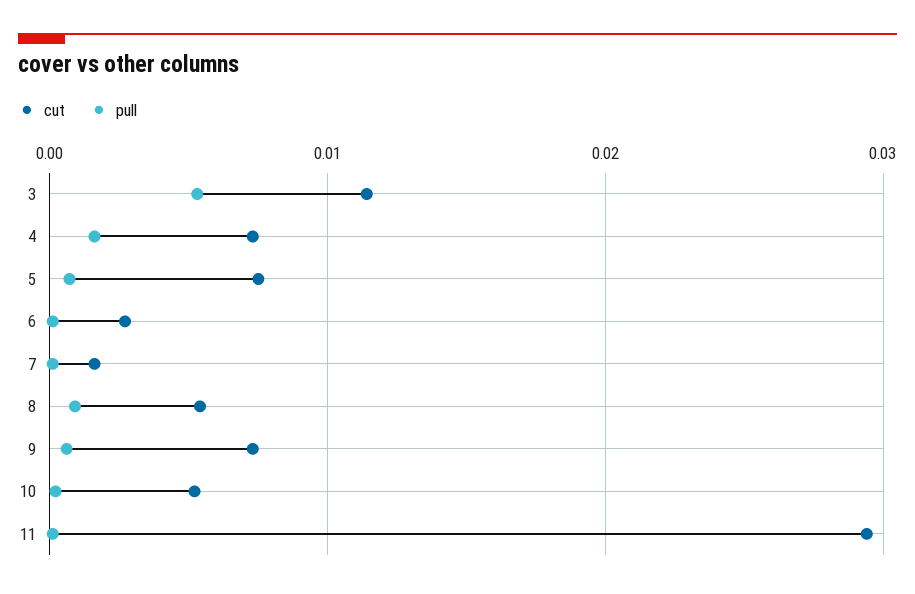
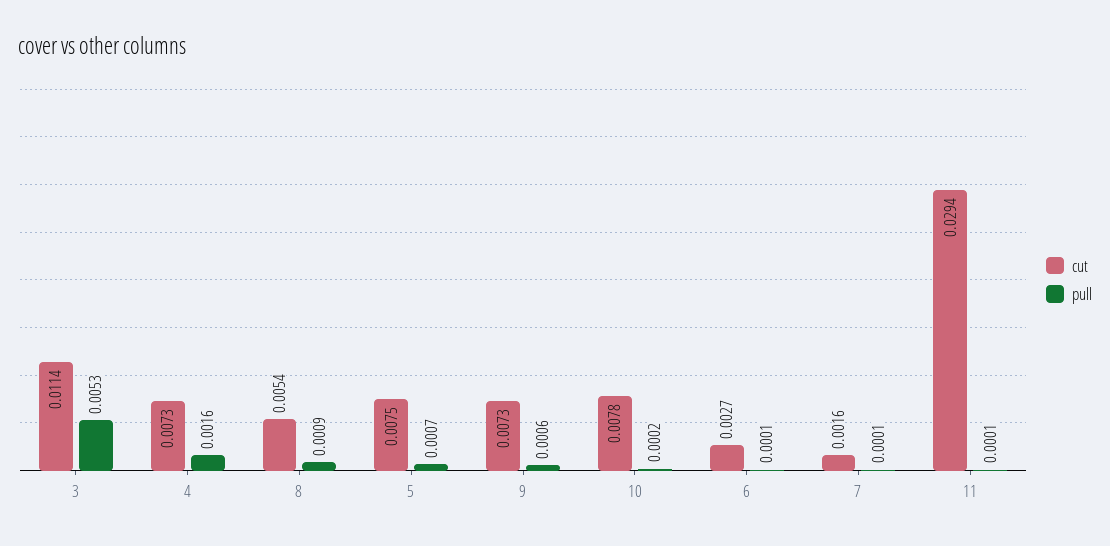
cut, 10: 0.005 -> 0.0078

